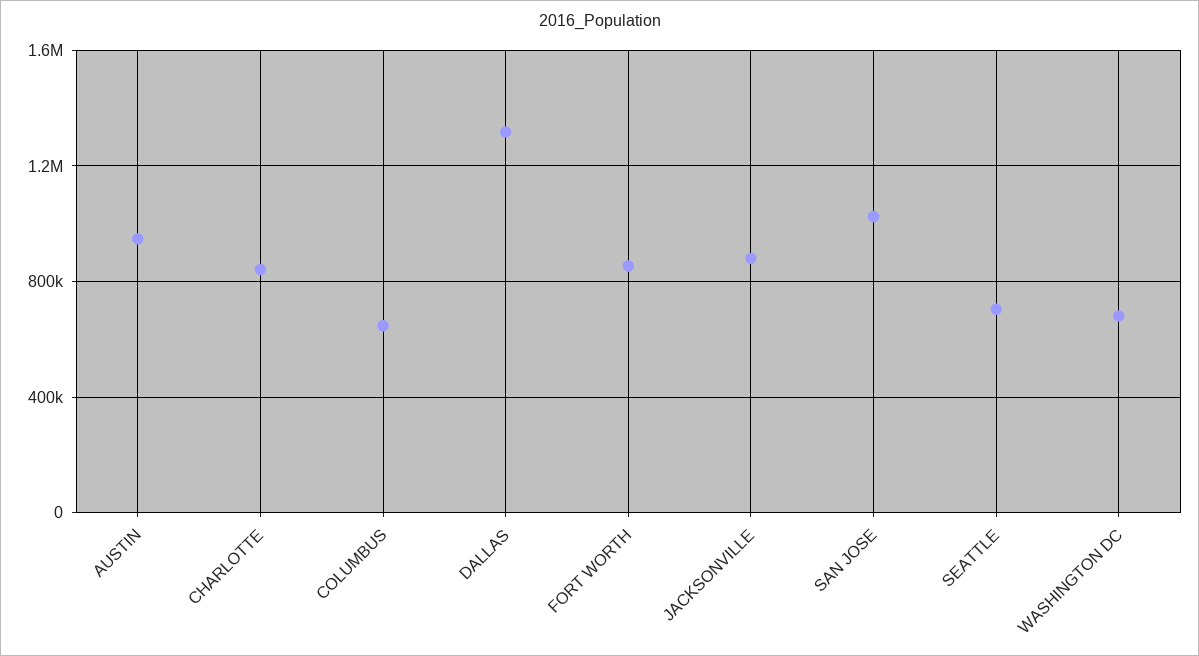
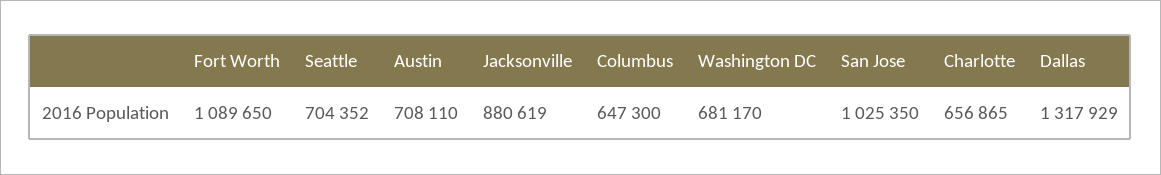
AUSTIN: 950000 -> 708110
CHARLOTTE: 850000 -> 656865
FORT WORTH: 850000 -> 1089650

